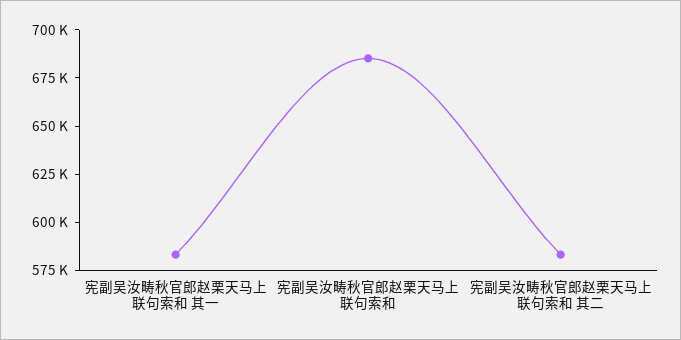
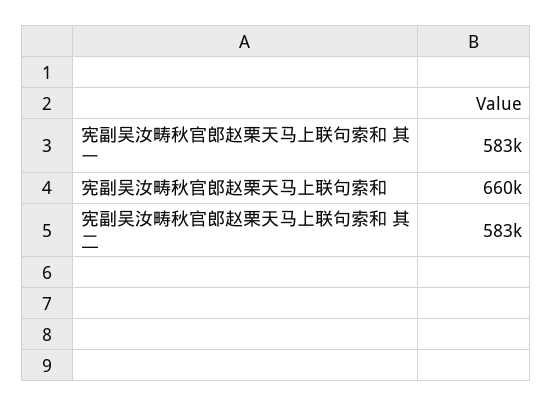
宪副吴汝畴秋官郎赵栗天马上联句索和: 685000 -> 660000

